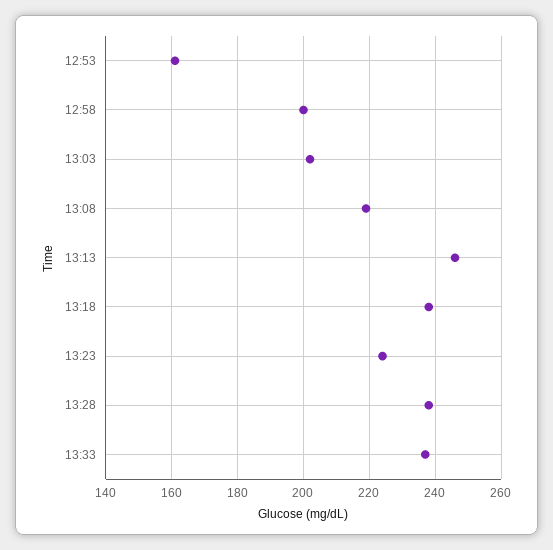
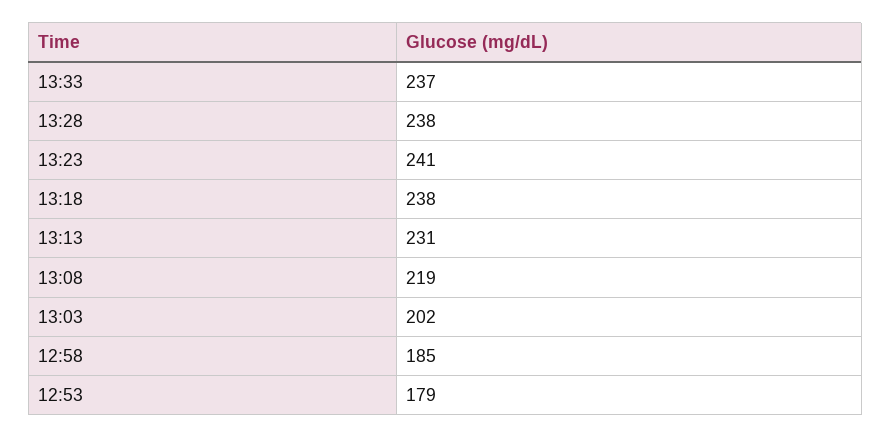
12:53: 160 -> 179
12:58: 200 -> 185
13:13: 245 -> 231
13:23: 225 -> 241

